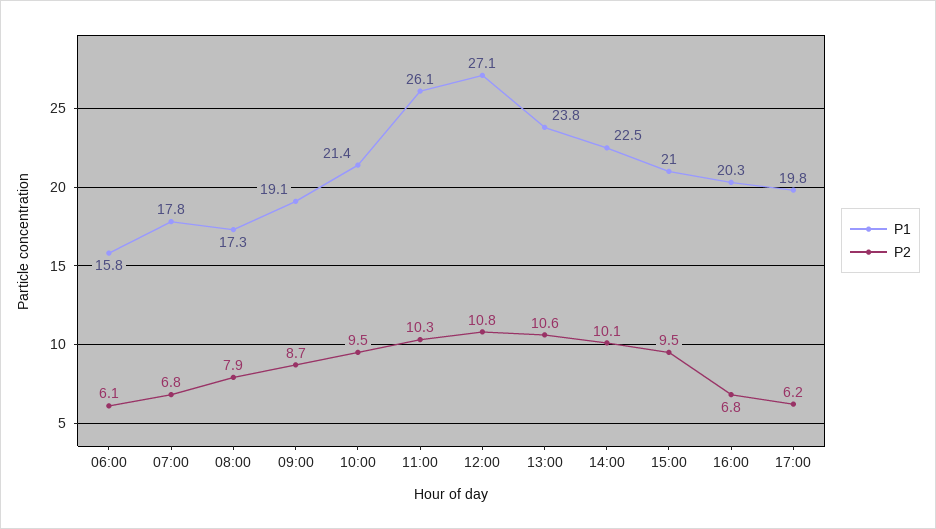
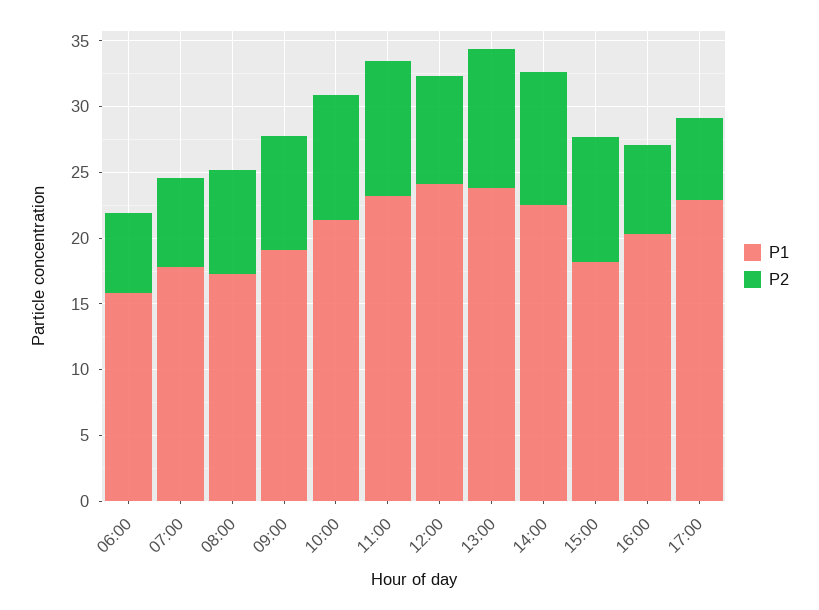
P1, 11:00: 26.1 -> 23
P1, 12:00: 27.1 -> 24
P2, 12:00: 10.8 -> 8
P1, 15:00: 21 -> 18
P1, 17:00: 19.8 -> 23

